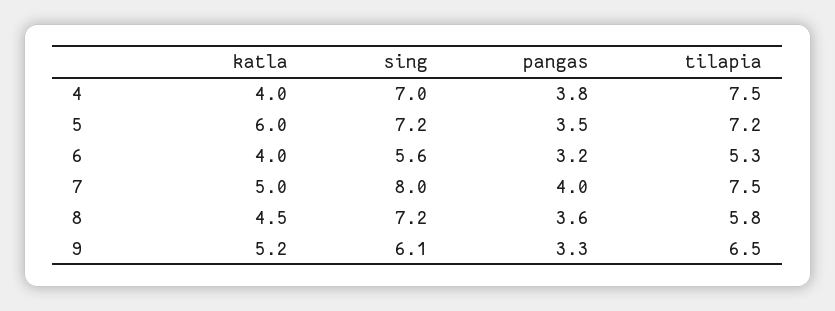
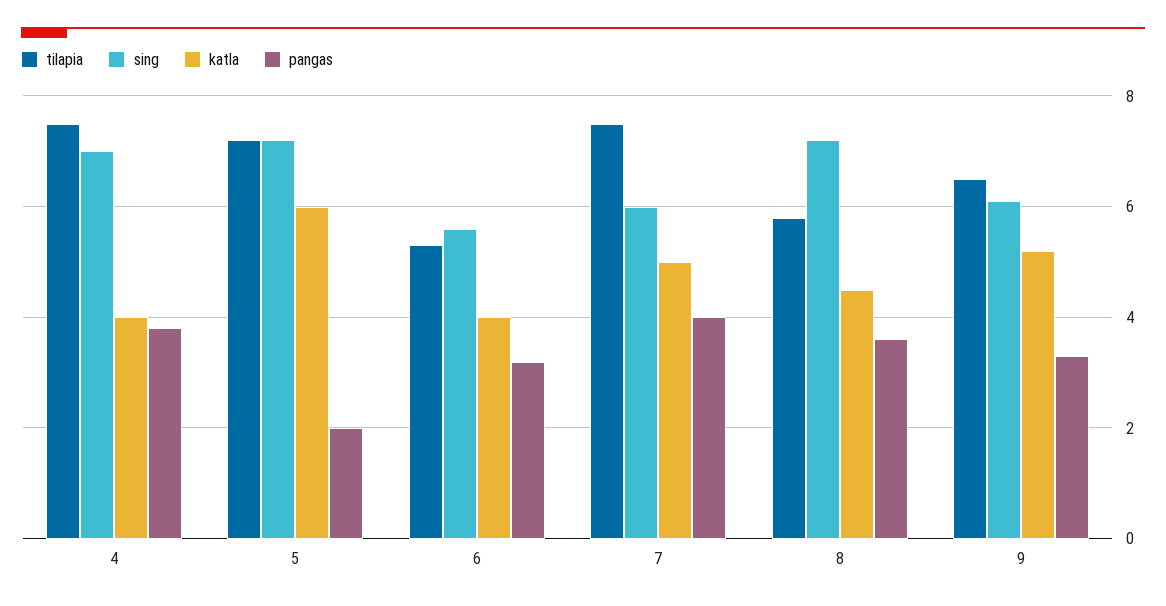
pangas, 5: 3.5 -> 2
sing, 7: 8 -> 6

